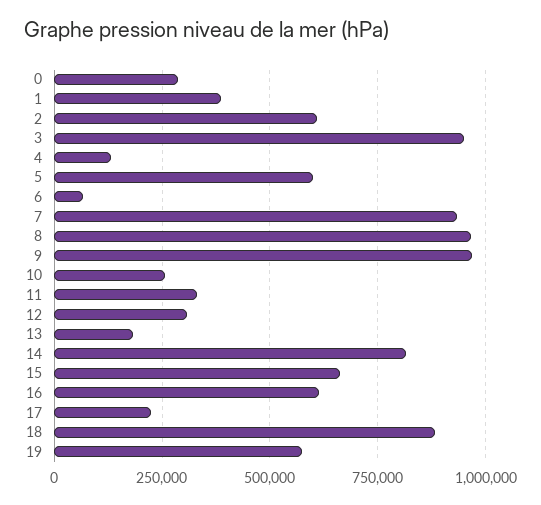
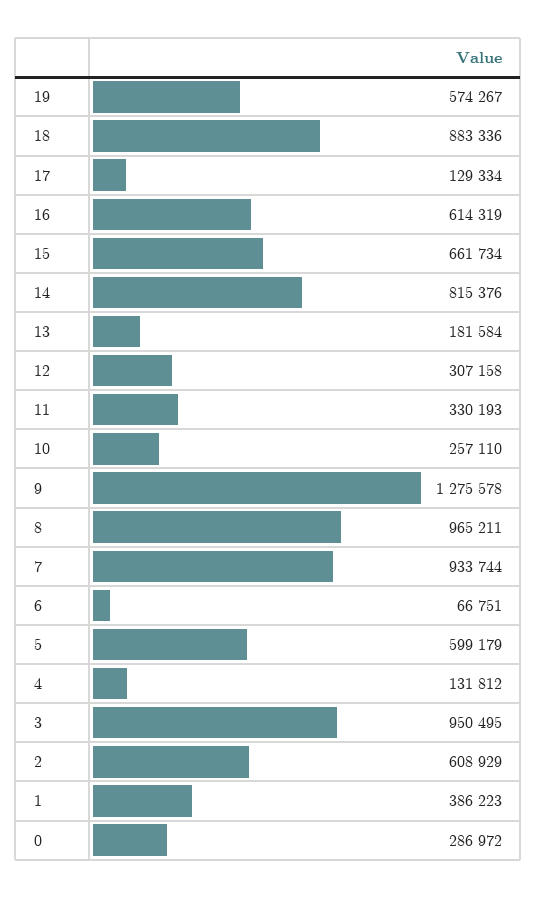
9: 975000 -> 1275578
17: 225000 -> 129334

